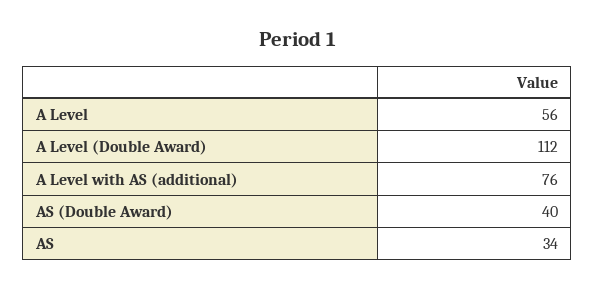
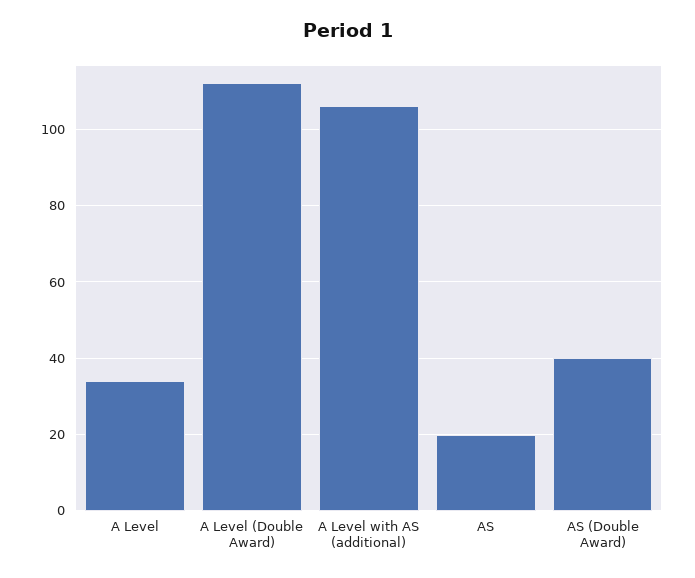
A Level: 56 -> 35
A Level with AS (additional): 76 -> 105
AS: 34 -> 20

